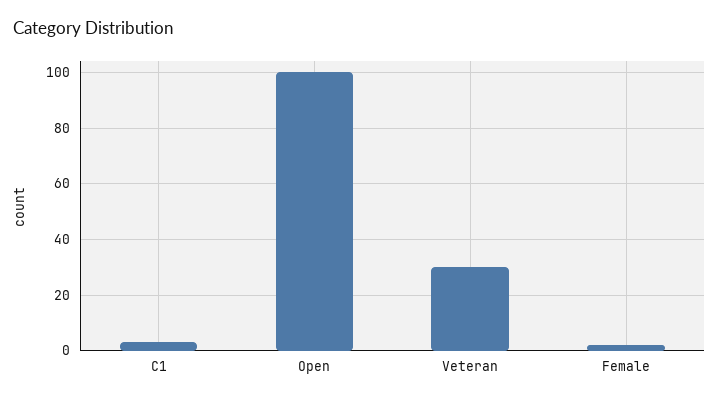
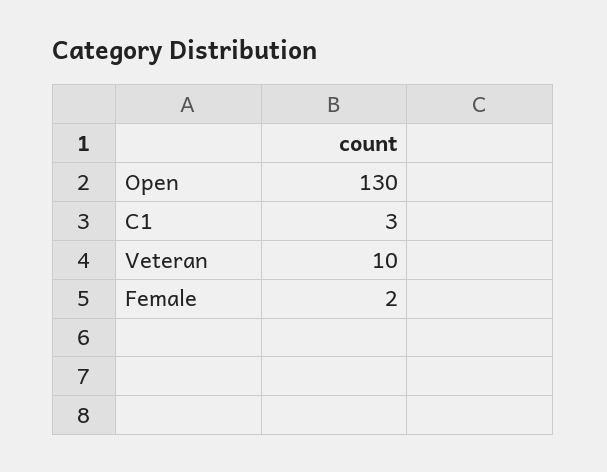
Open: 100 -> 130
Veteran: 30 -> 10

